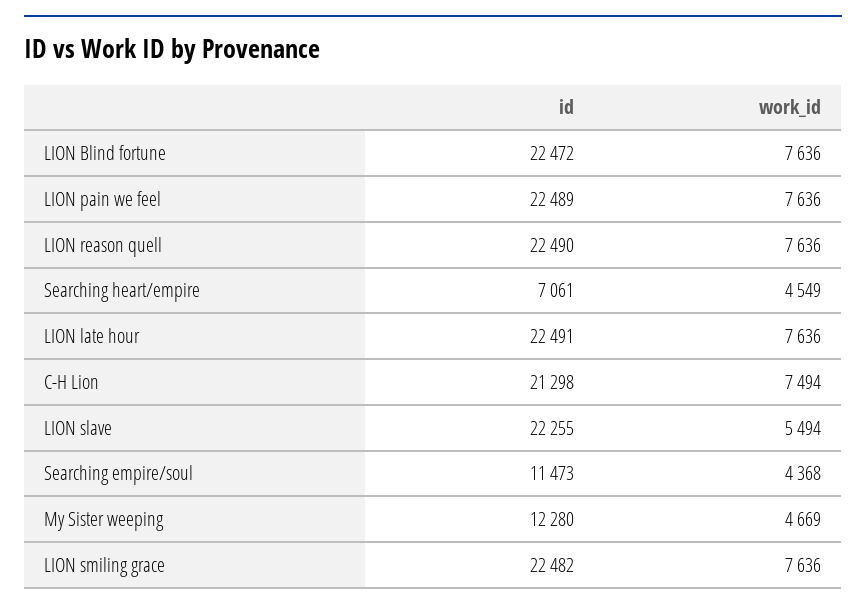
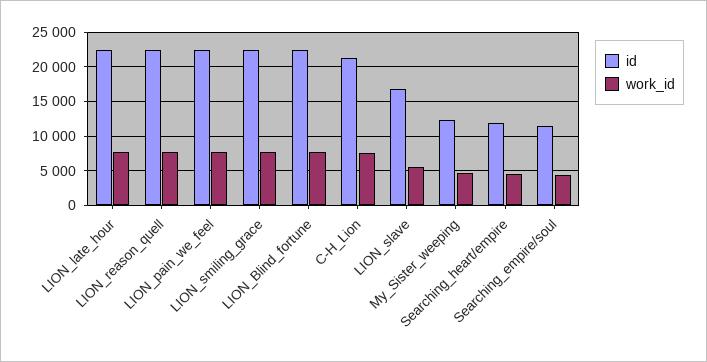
id, Searching heart/empire: 7061 -> 12000
id, LION slave: 22255 -> 17000

